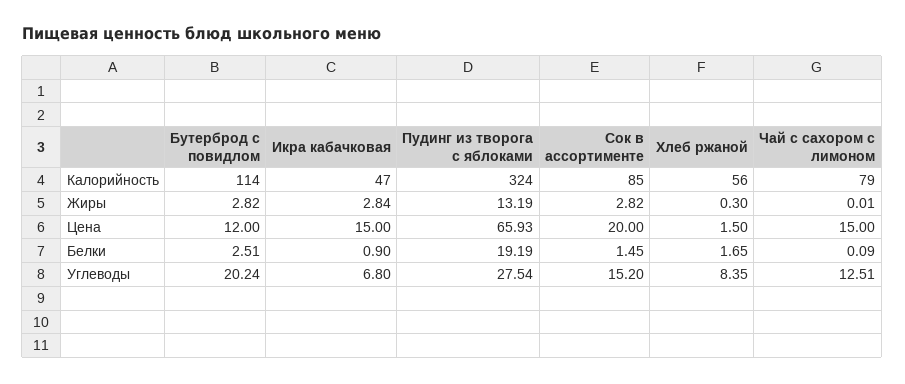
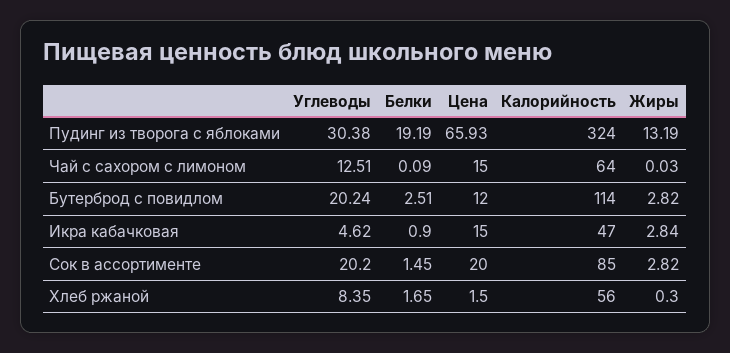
Чай с сахором с лимоном, Калорийность: 79 -> 64
Чай с сахором с лимоном, Жиры: 0.01 -> 0.03
Икра кабачковая, Углеводы: 6.8 -> 4.62
Пудинг из творога с яблоками, Углеводы: 27.54 -> 30.38
Сок в ассортименте, Углеводы: 15.2 -> 20.2

